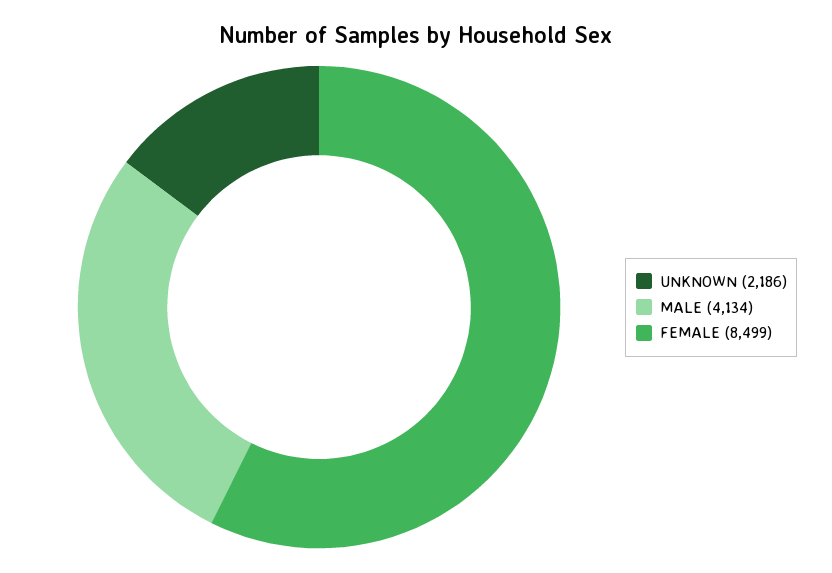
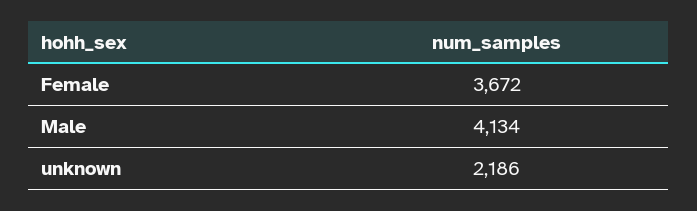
FEMALE: 8499 -> 3672

